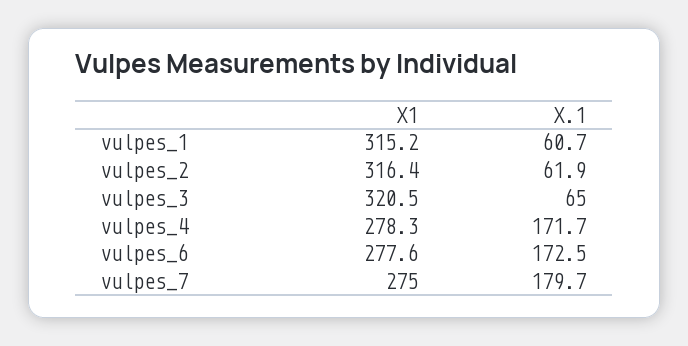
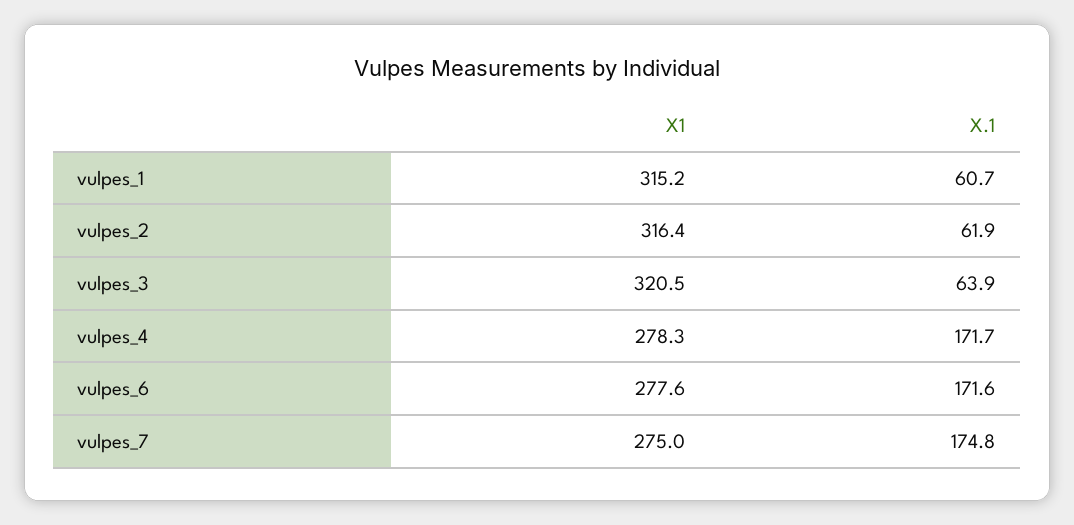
X.1, vulpes_3: 65 -> 63.9
X.1, vulpes_6: 172.5 -> 171.6
X.1, vulpes_7: 179.7 -> 174.8

